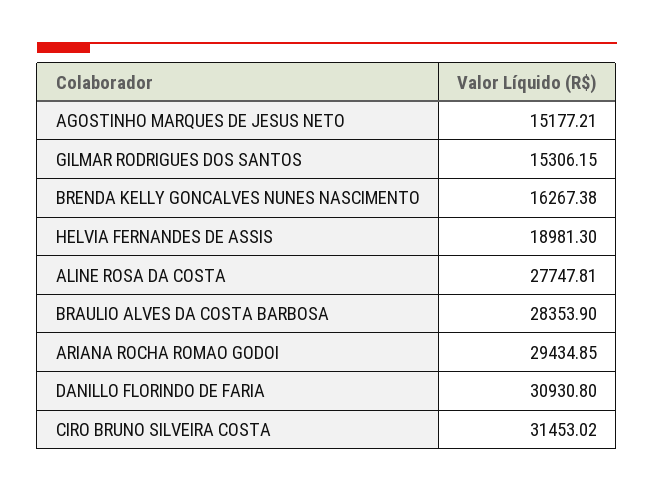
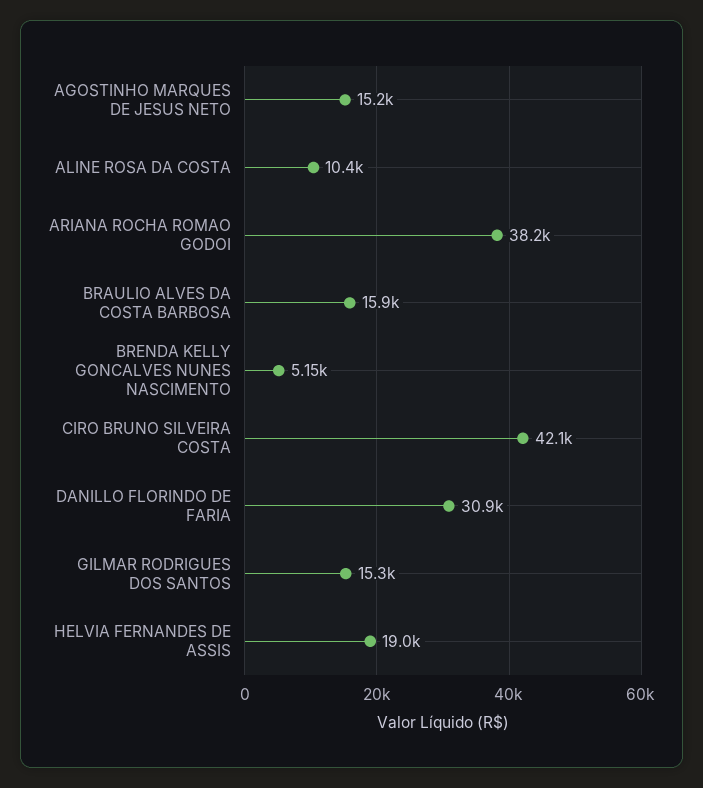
BRENDA KELLY GONCALVES NUNES NASCIMENTO: 16267.38 -> 5150
ALINE ROSA DA COSTA: 27747.81 -> 10400
BRAULIO ALVES DA COSTA BARBOSA: 28353.9 -> 15900
ARIANA ROCHA ROMAO GODOI: 29434.85 -> 38200
CIRO BRUNO SILVEIRA COSTA: 31453.02 -> 42100

